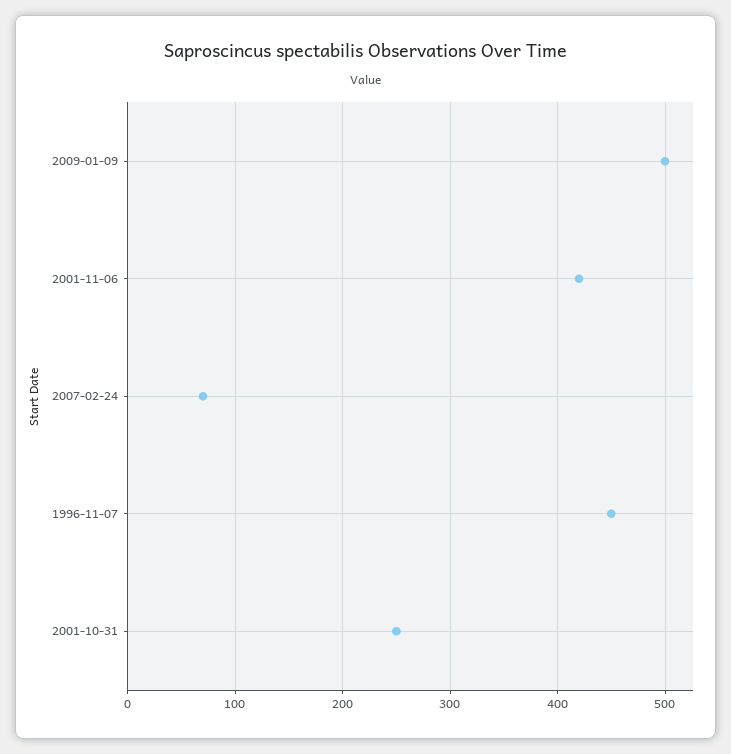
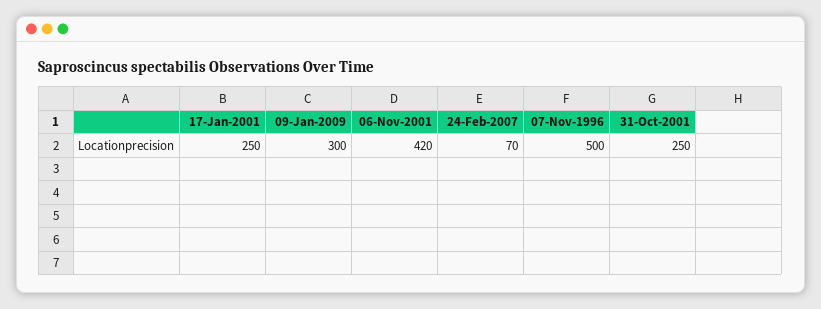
2009-01-09: 500 -> 300
1996-11-07: 450 -> 500
17-Jan-2001: none -> 250

